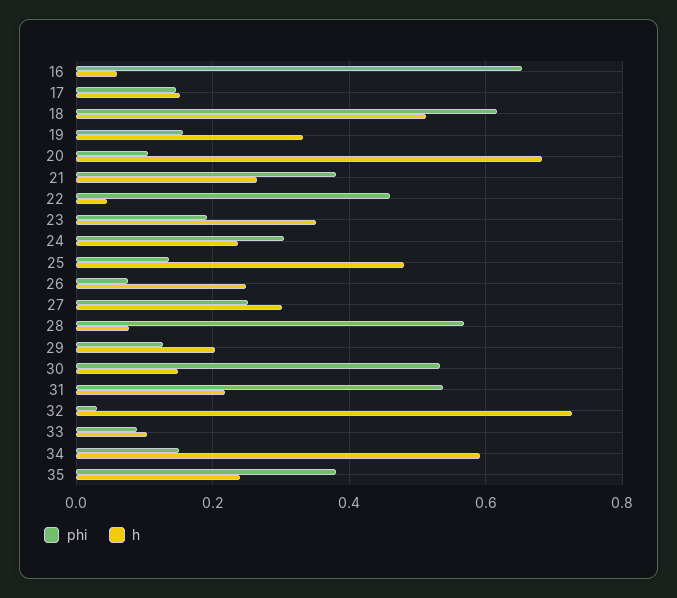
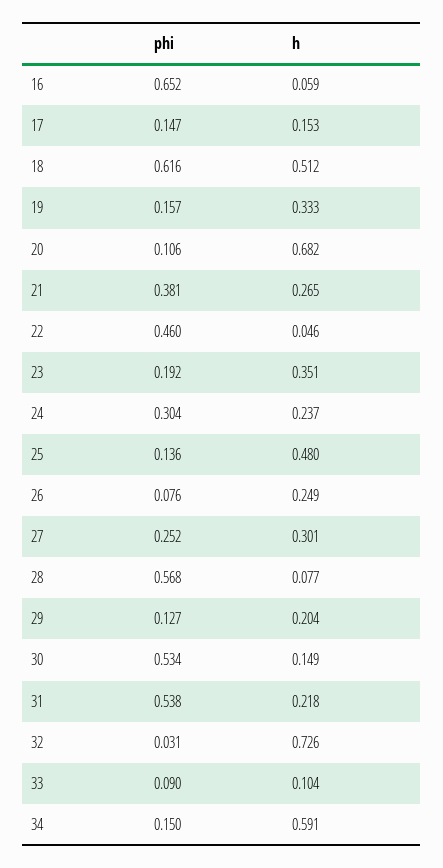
phi, 35: 0.38 -> none
h, 35: 0.24 -> none

